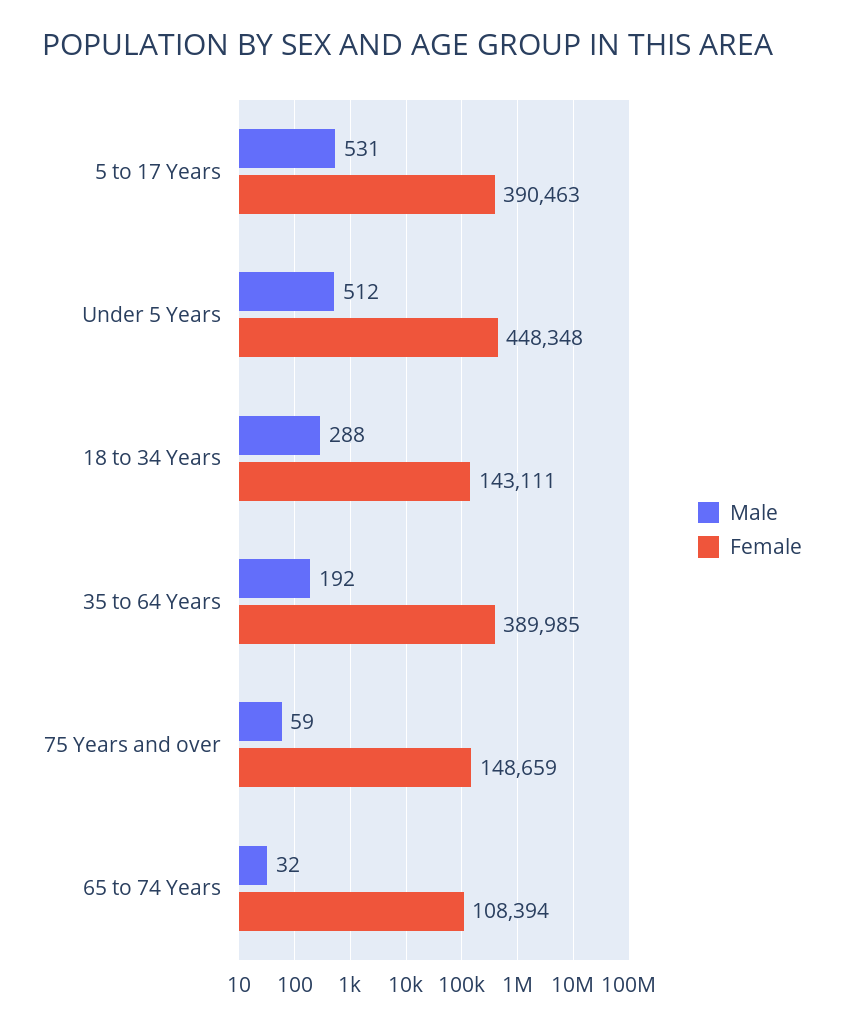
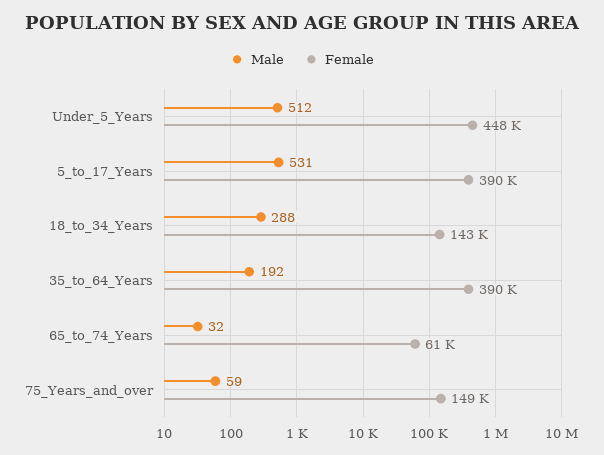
Female, 65 to 74 Years: 108394 -> 61000

